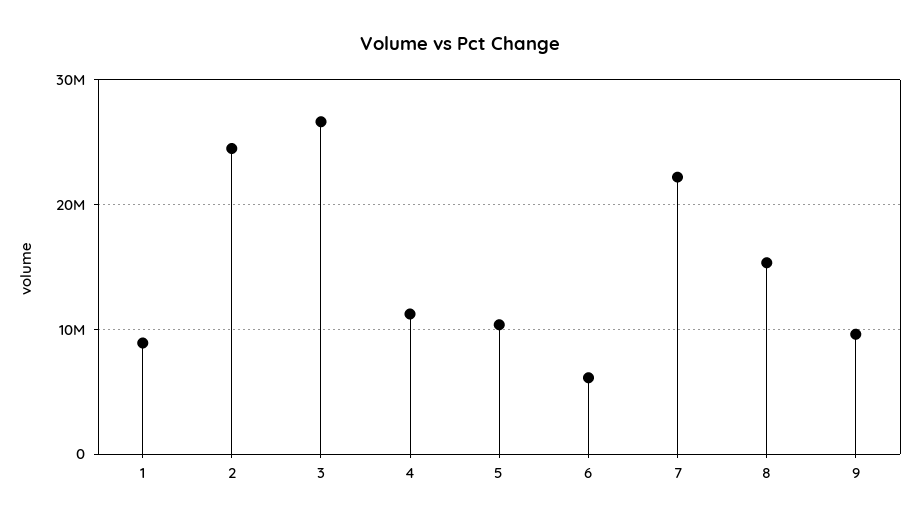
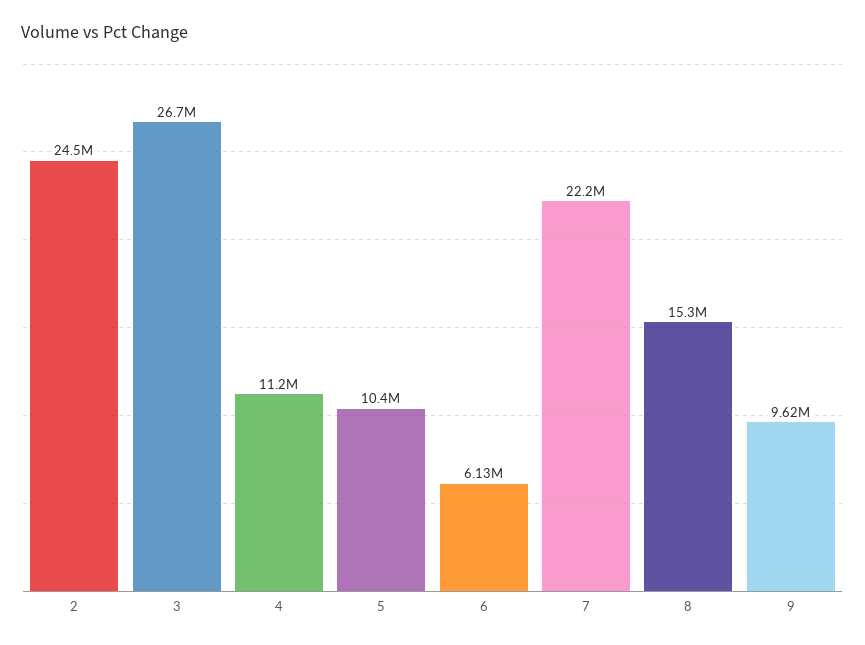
1: 9000000 -> none

